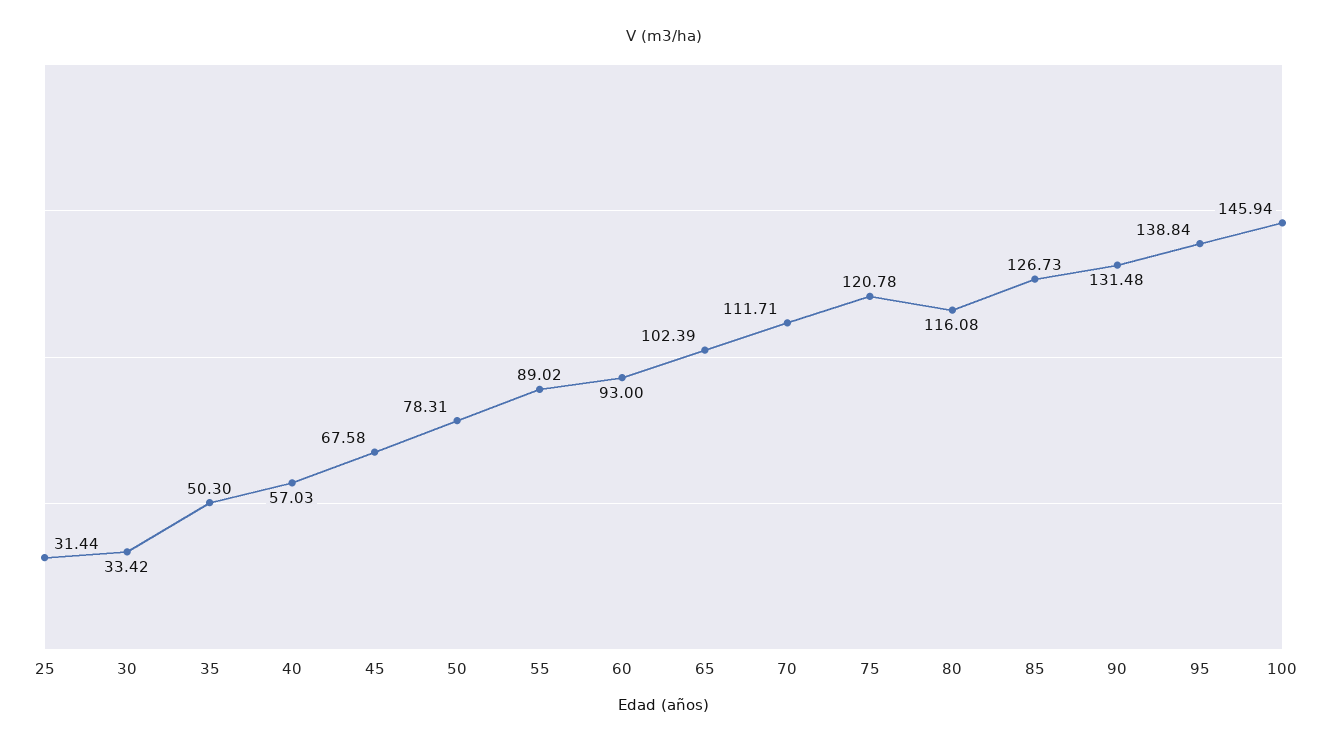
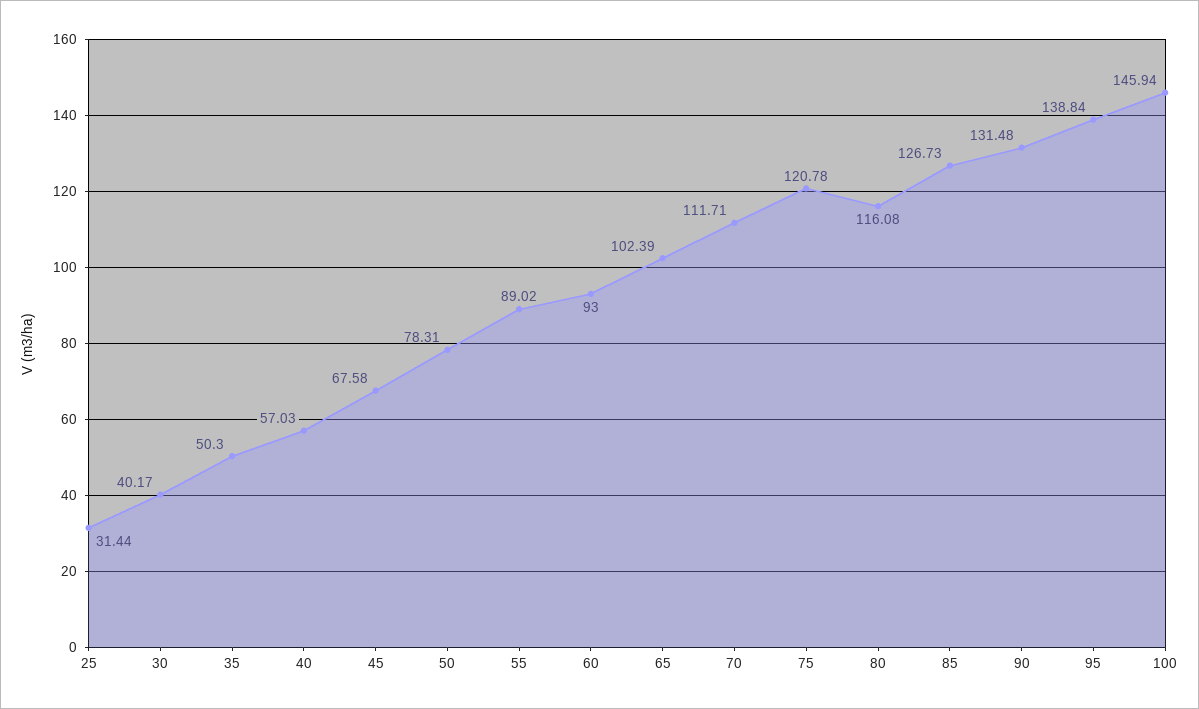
30: 33.42 -> 40.17

